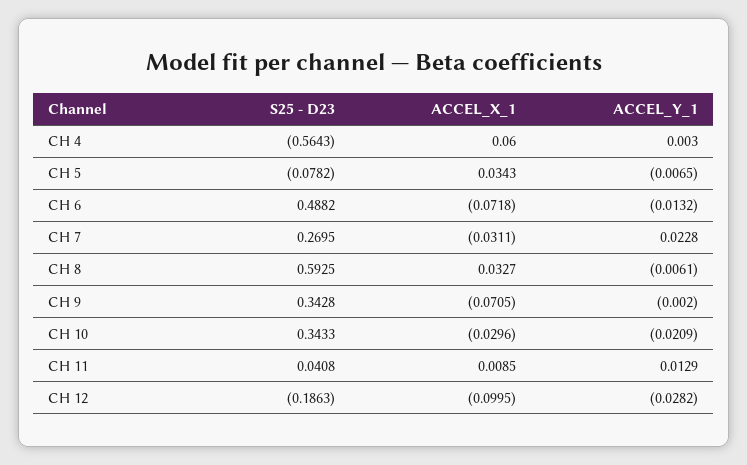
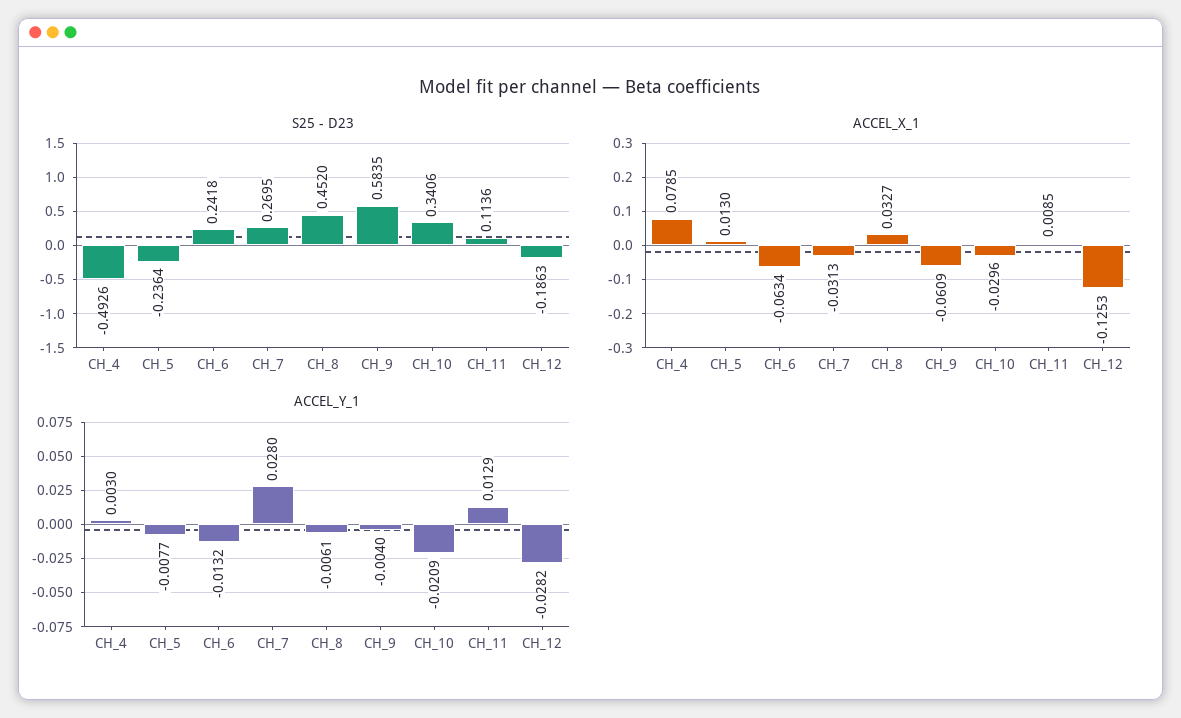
S25 - D23, CH 4: -0.5643 -> -0.4926
ACCEL_X_1, CH 4: 0.06 -> 0.0785
S25 - D23, CH 5: -0.0782 -> -0.2364
ACCEL_X_1, CH 5: 0.0343 -> 0.013
ACCEL_Y_1, CH 5: -0.0065 -> -0.0077
S25 - D23, CH 6: 0.4882 -> 0.2418
ACCEL_X_1, CH 6: -0.0718 -> -0.0634
ACCEL_X_1, CH 7: -0.0311 -> -0.0313
ACCEL_Y_1, CH 7: 0.0228 -> 0.028
S25 - D23, CH 8: 0.5925 -> 0.452
S25 - D23, CH 9: 0.3428 -> 0.5835
ACCEL_X_1, CH 9: -0.0705 -> -0.0609
ACCEL_Y_1, CH 9: -0.002 -> -0.004
S25 - D23, CH 10: 0.3433 -> 0.3406
S25 - D23, CH 11: 0.0408 -> 0.1136
ACCEL_X_1, CH 12: -0.0995 -> -0.1253

